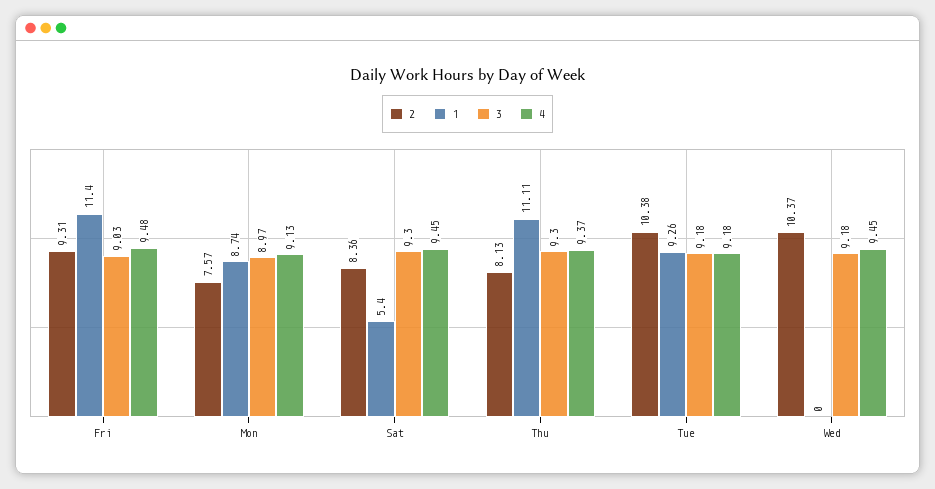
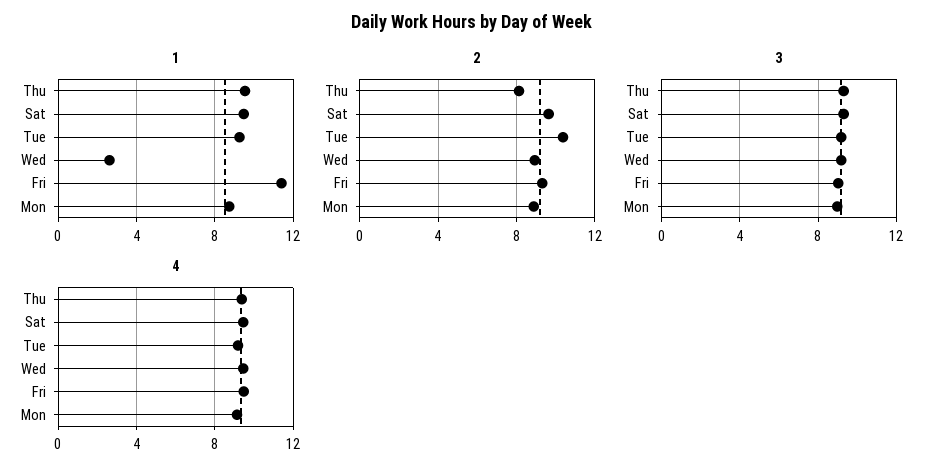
2, Mon: 7.57 -> 9
2, Sat: 8.36 -> 9.5
1, Sat: 5.4 -> 9.5
1, Thu: 11.11 -> 9.5
2, Wed: 10.37 -> 9
1, Wed: 0 -> 2.5

